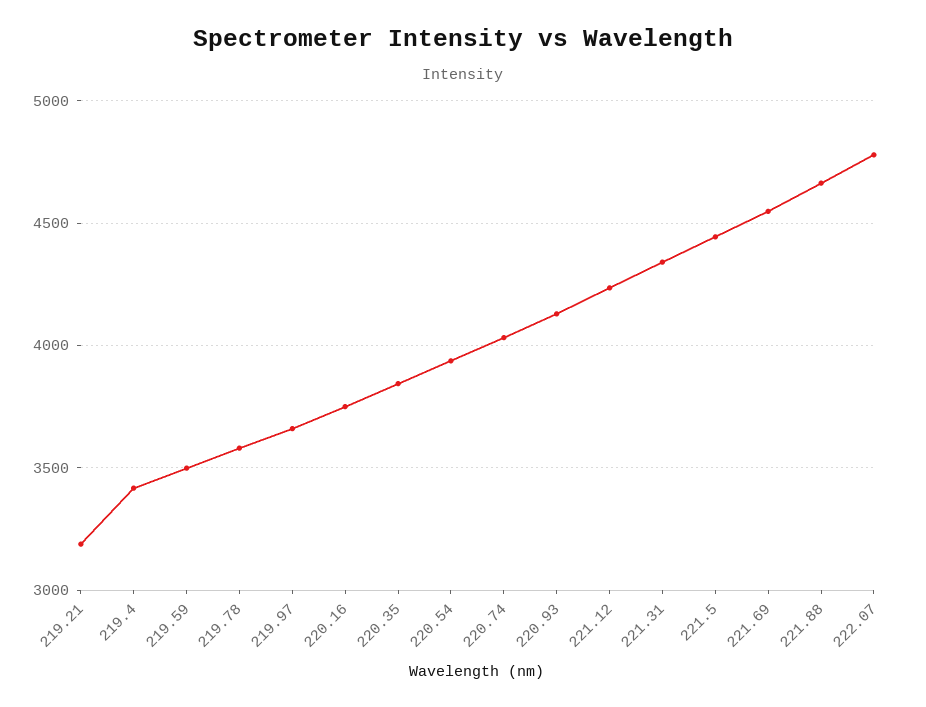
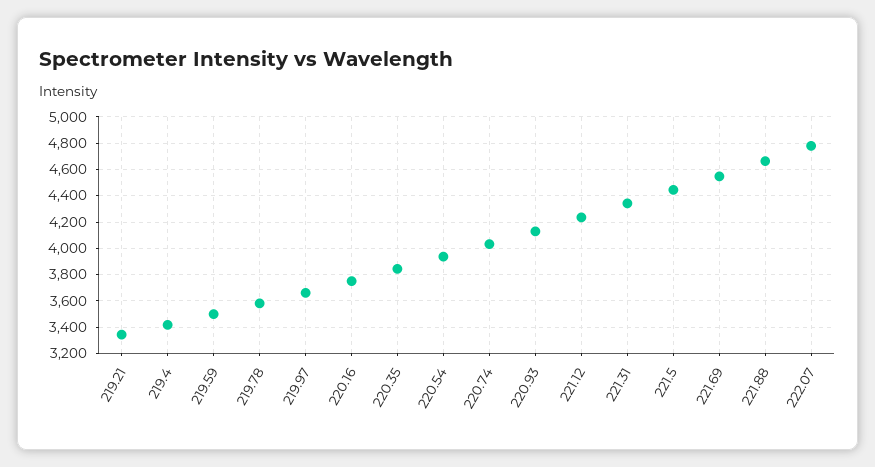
219.21: 3200 -> 3350

